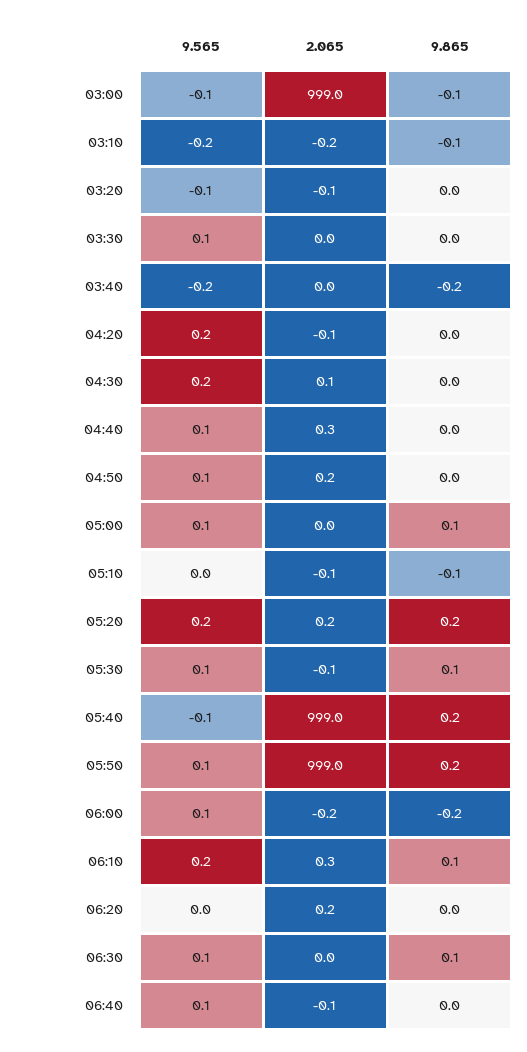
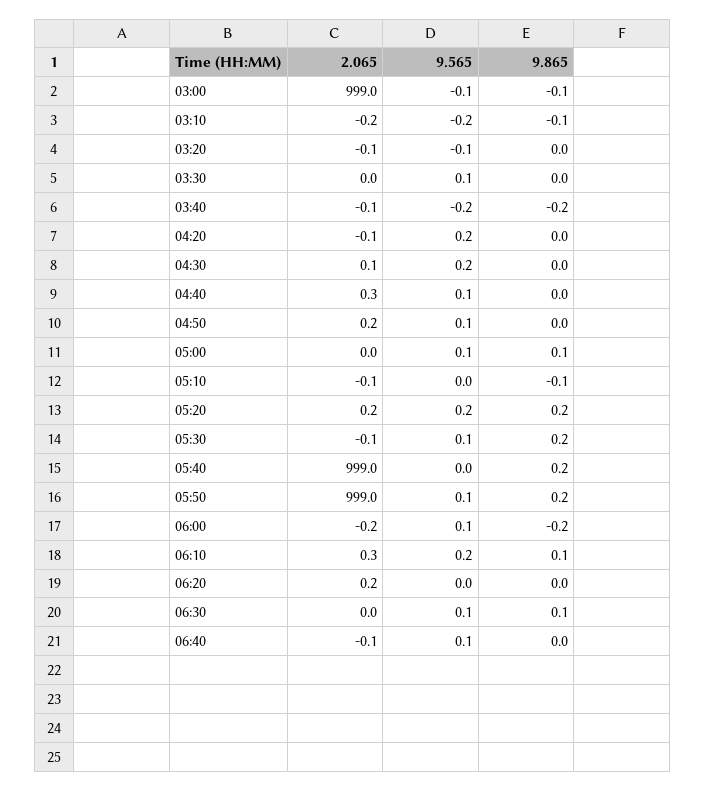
2.065, 03:40: 0 -> -0.1
9.865, 05:30: 0.1 -> 0.2
9.565, 05:40: -0.1 -> 0

